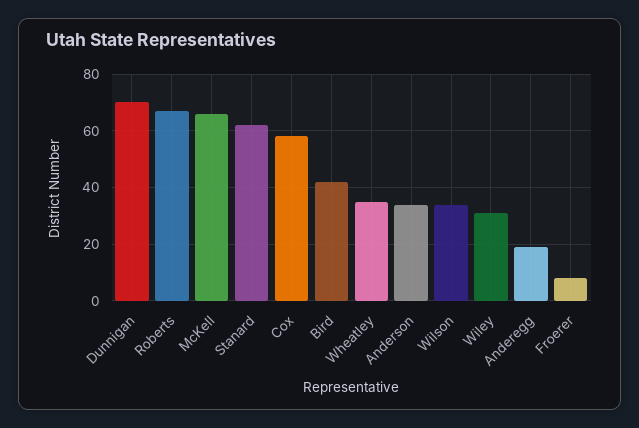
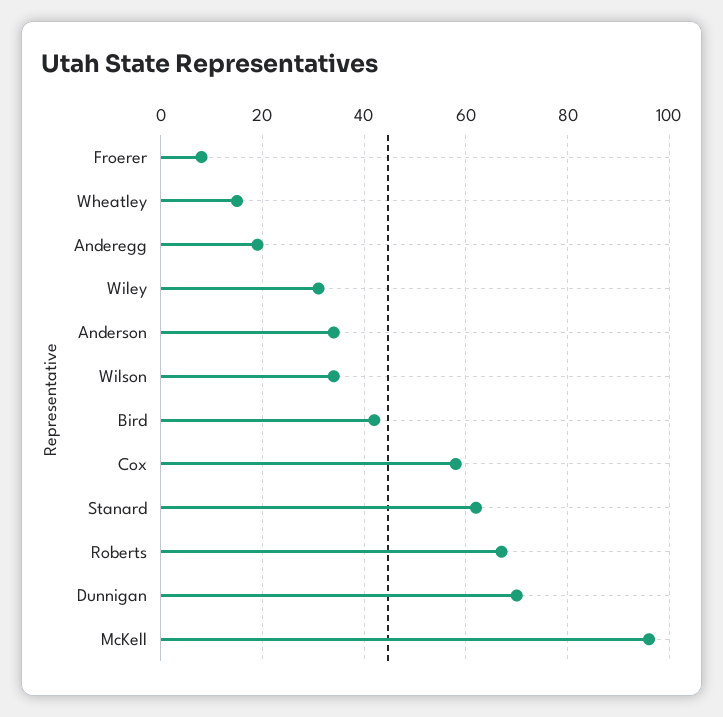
McKell: 65 -> 95
Wheatley: 35 -> 15

